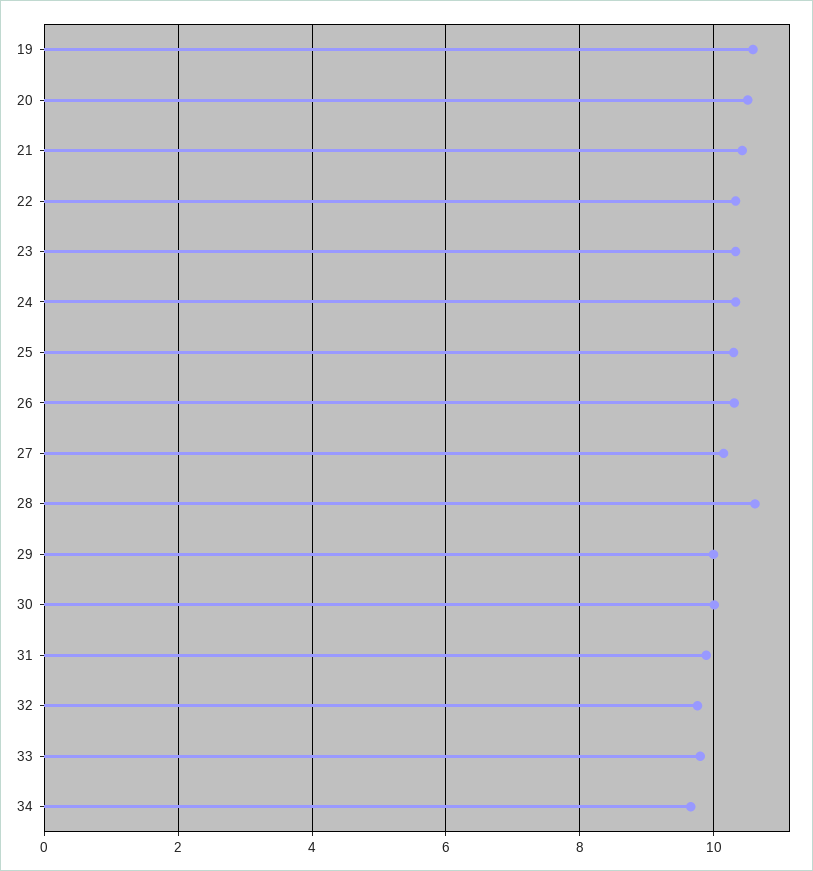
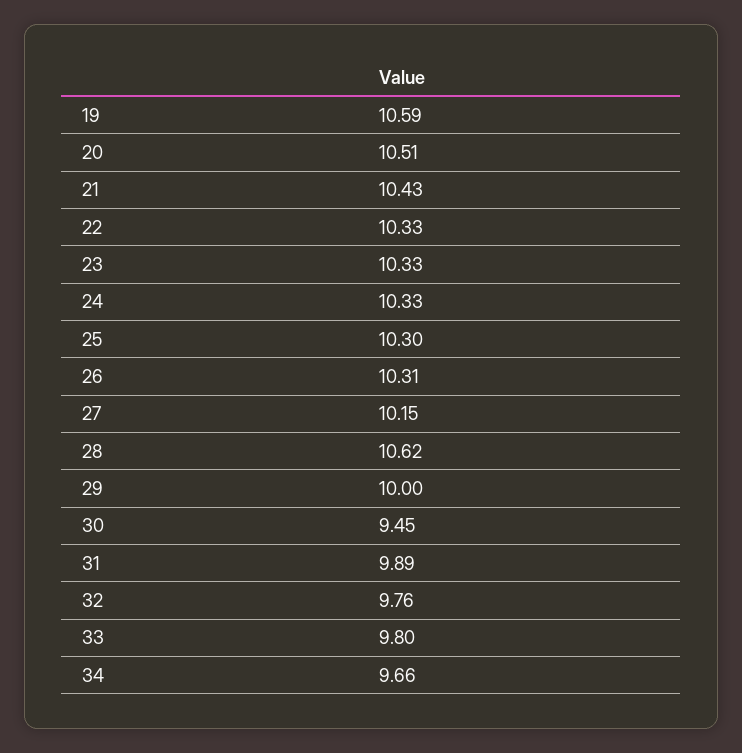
30: 10 -> 9.45

